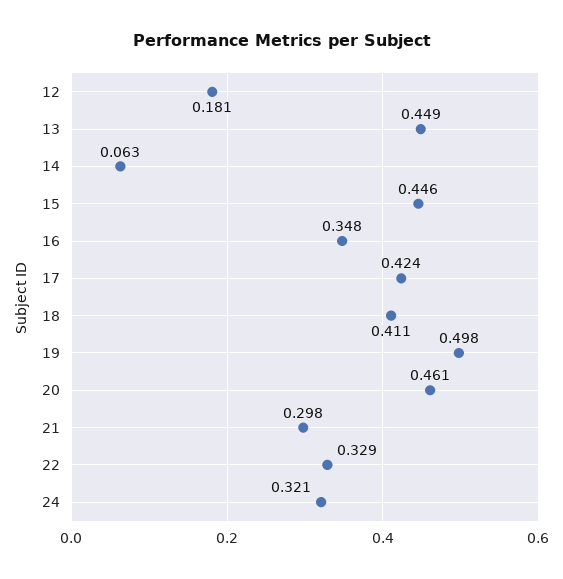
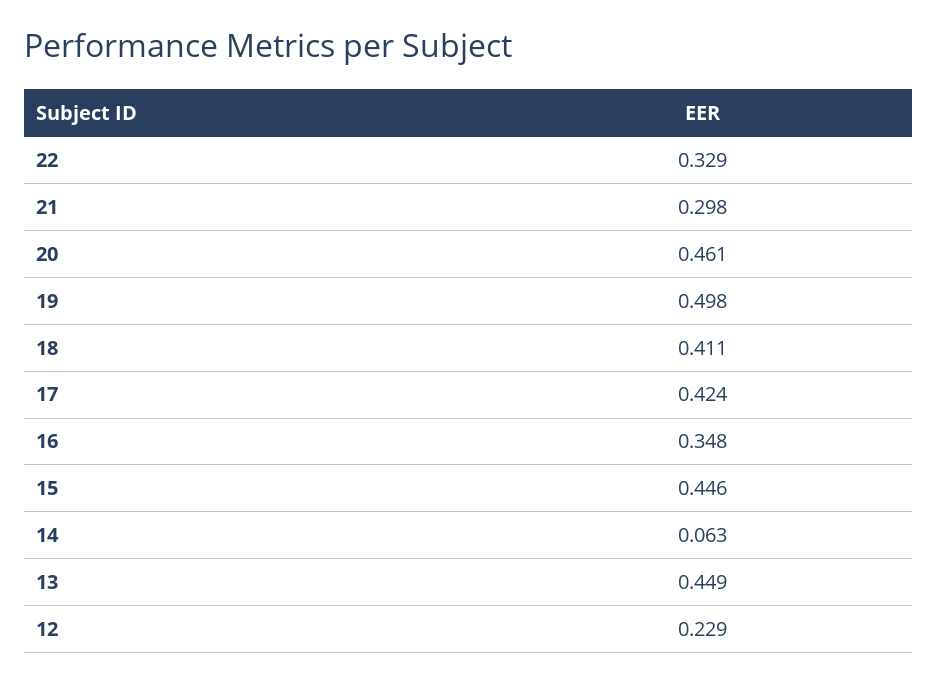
12: 0.181 -> 0.229
24: 0.321 -> none

